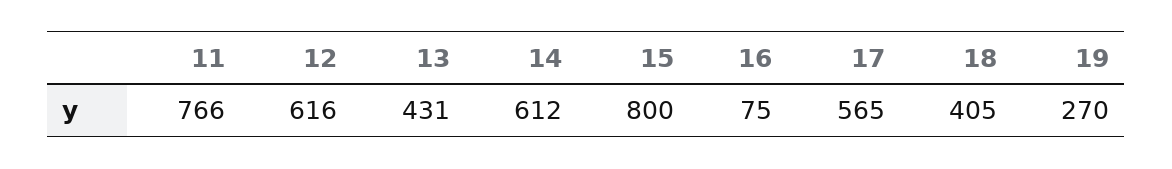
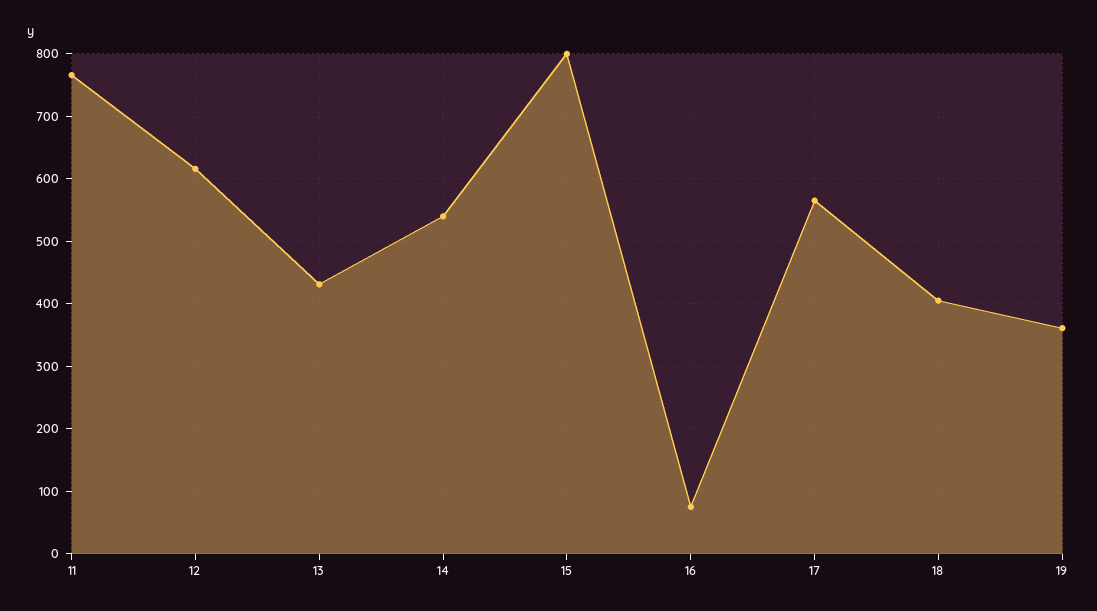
14: 612 -> 540
19: 270 -> 360

